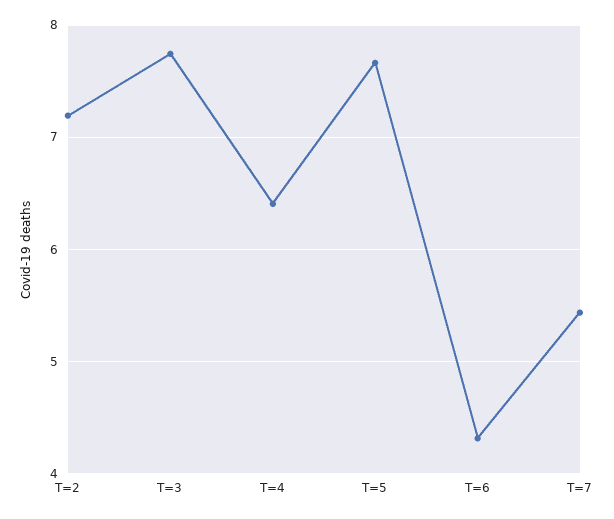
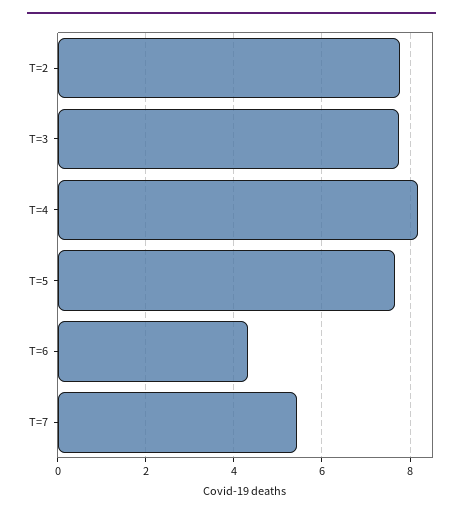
T=2: 7.2 -> 7.8
T=4: 6.4 -> 8.2

